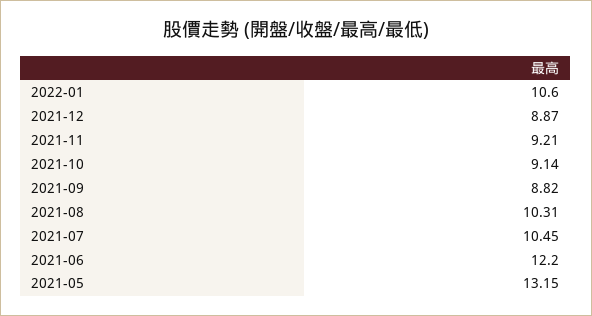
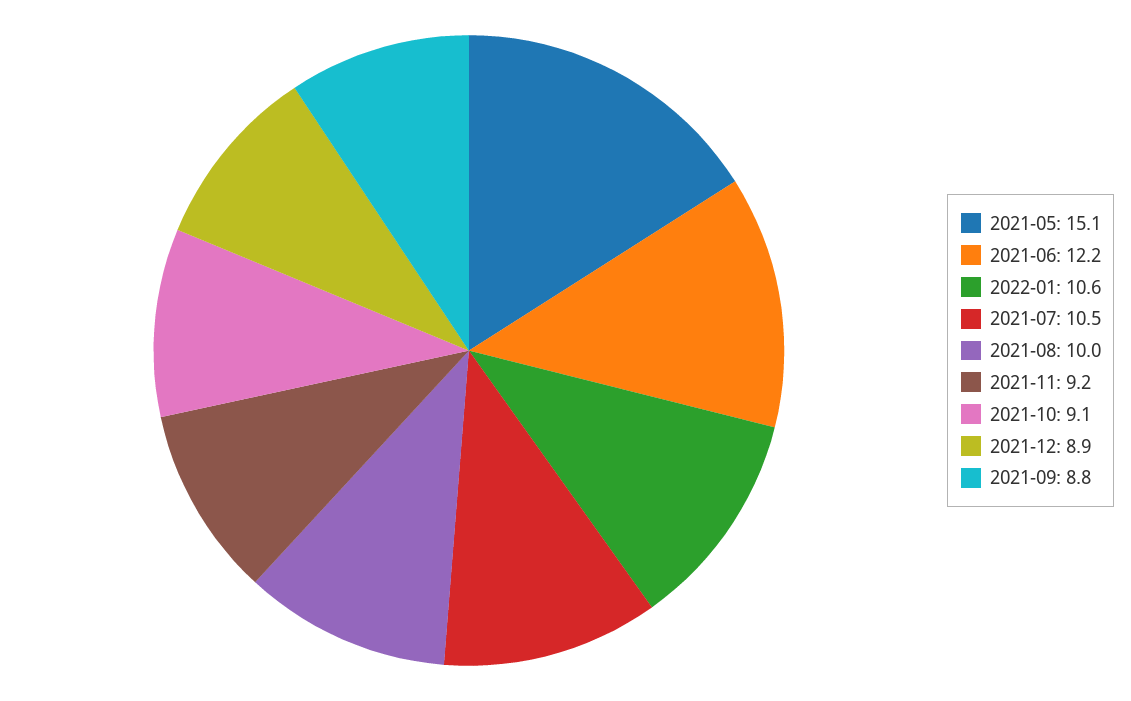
2021-08: 10.31 -> 10
2021-05: 13.15 -> 15.1

